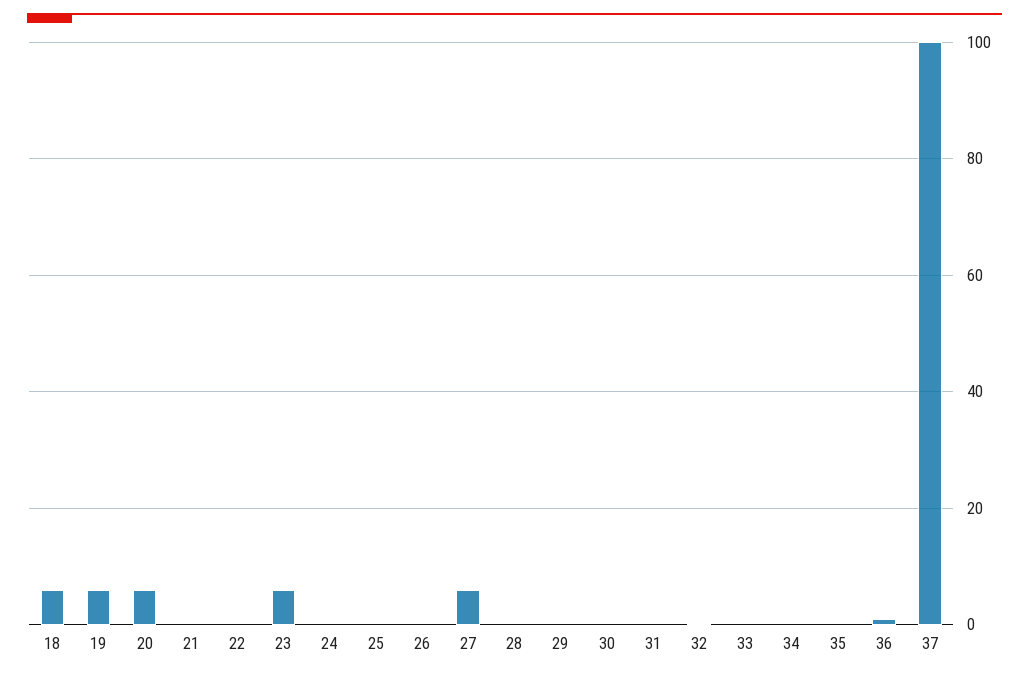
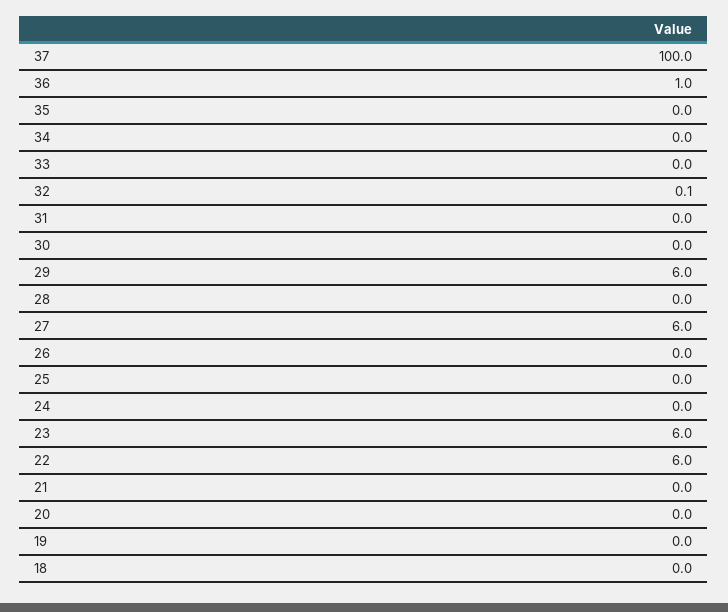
18: 6 -> 0
19: 6 -> 0
20: 6 -> 0
22: 0 -> 6
29: 0 -> 6

